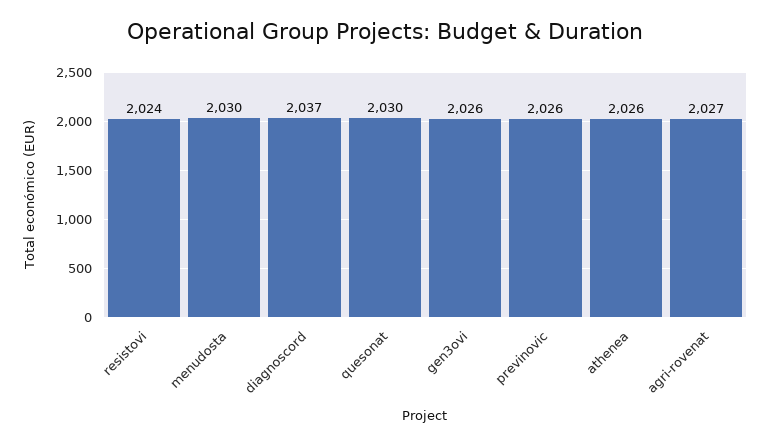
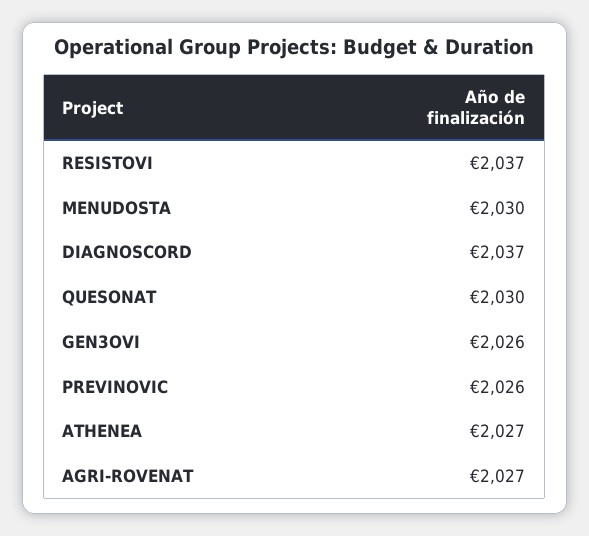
resistovi: 2024 -> 2037
athenea: 2026 -> 2027

